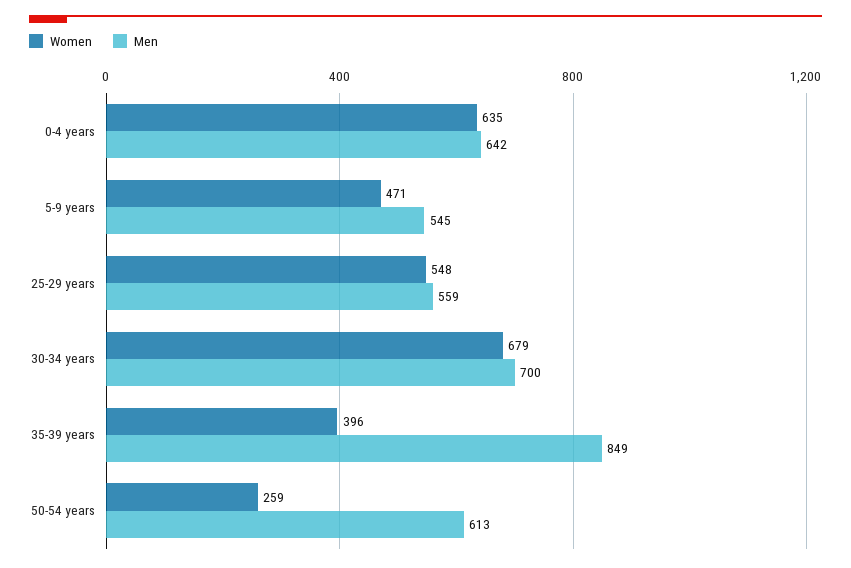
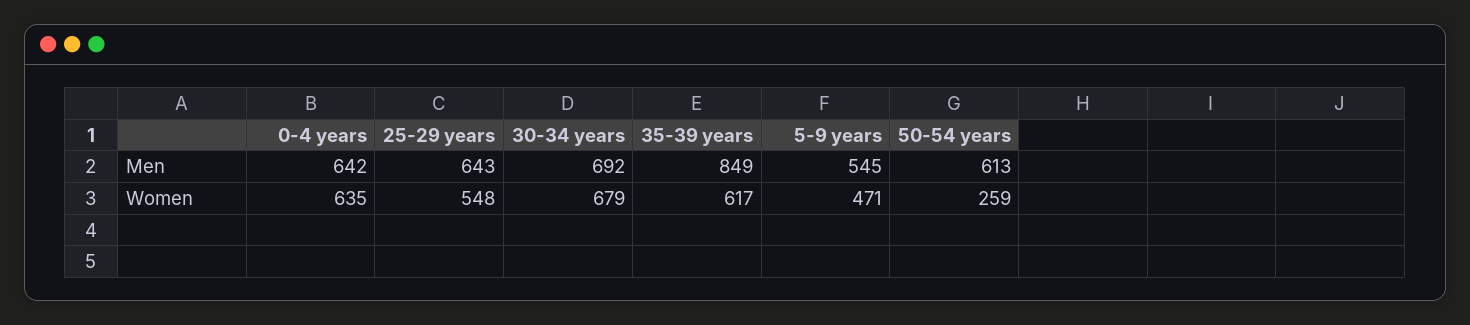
Men, 25-29 years: 559 -> 643
Men, 30-34 years: 700 -> 692
Women, 35-39 years: 396 -> 617

